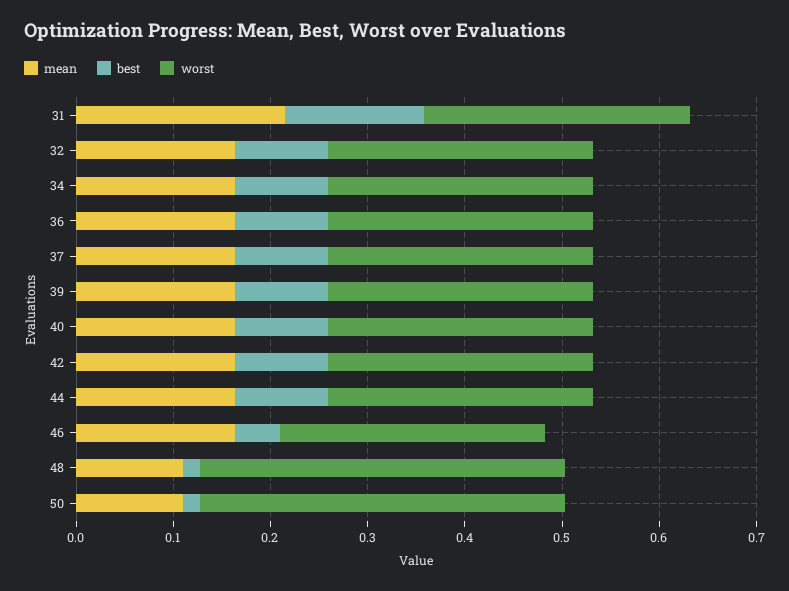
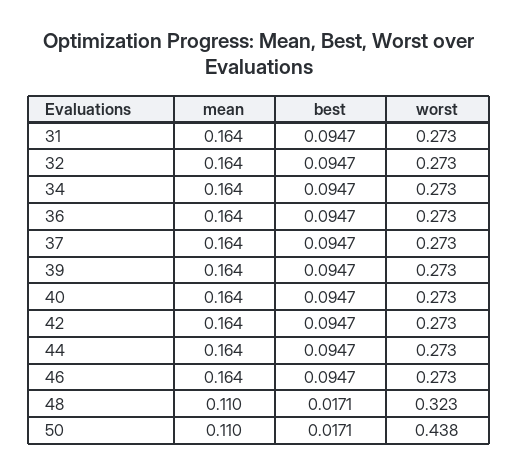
mean, 31: 0.22 -> 0.164
best, 31: 0.14 -> 0.0947
best, 46: 0.04 -> 0.0947
worst, 48: 0.38 -> 0.323
worst, 50: 0.38 -> 0.438

